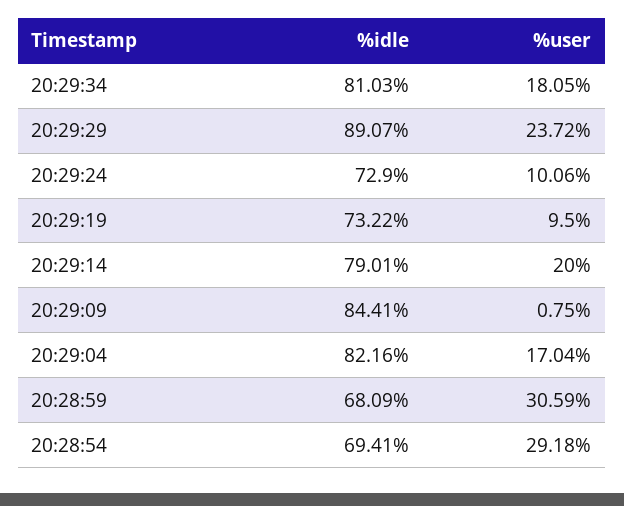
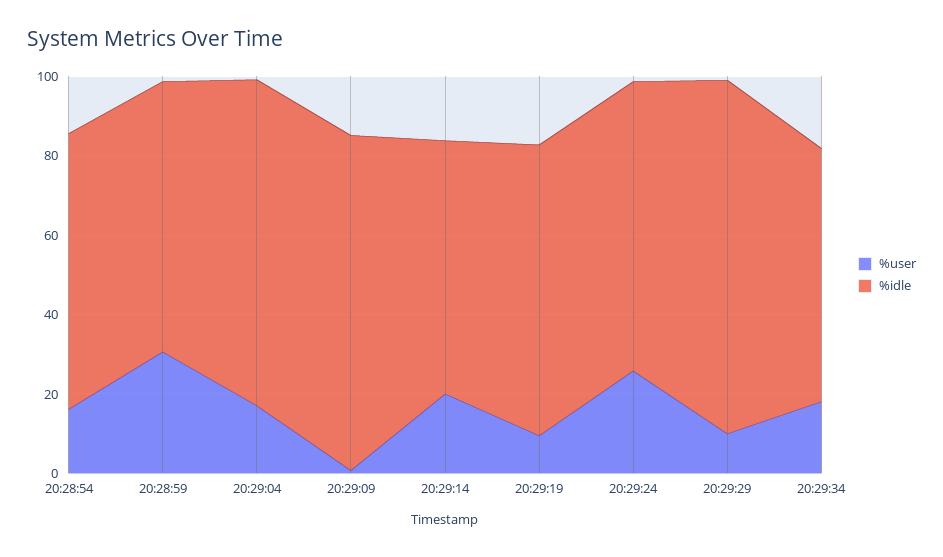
%idle, 20:29:34: 81.03 -> 65
%user, 20:29:29: 23.72 -> 10
%user, 20:29:24: 10.06 -> 25
%idle, 20:29:14: 79.01 -> 65
%user, 20:28:54: 29.18 -> 15

